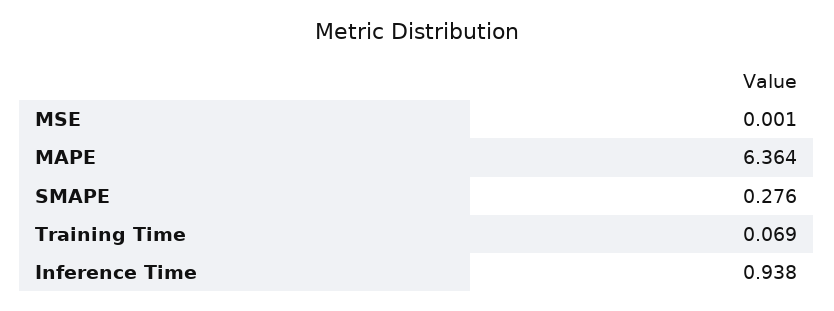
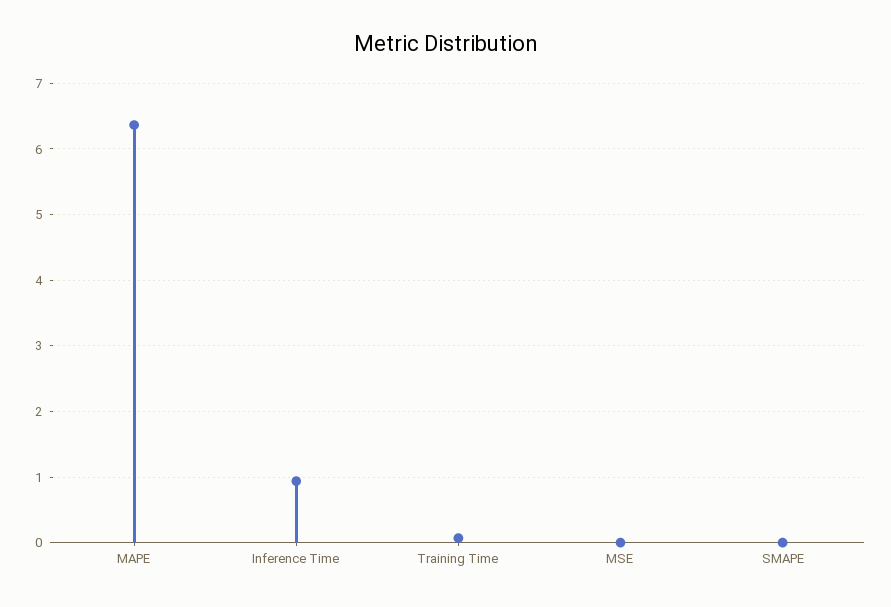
SMAPE: 0.276 -> 0

